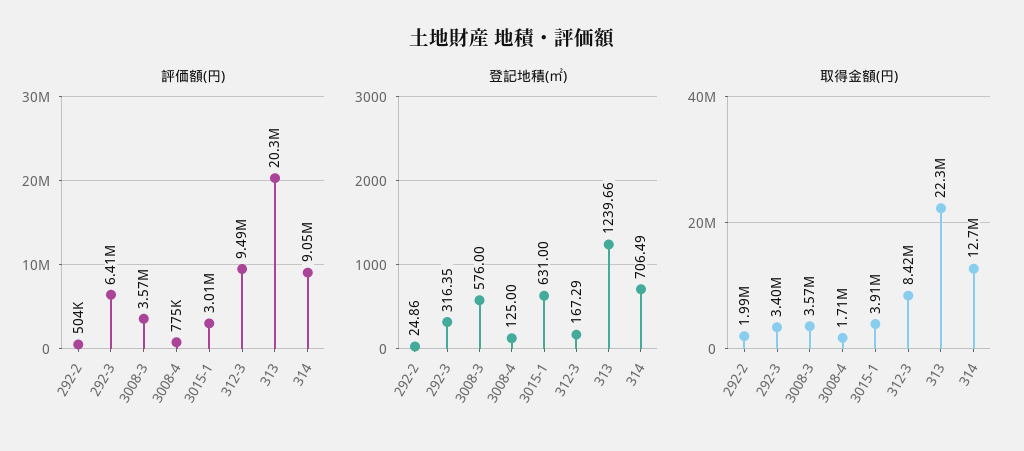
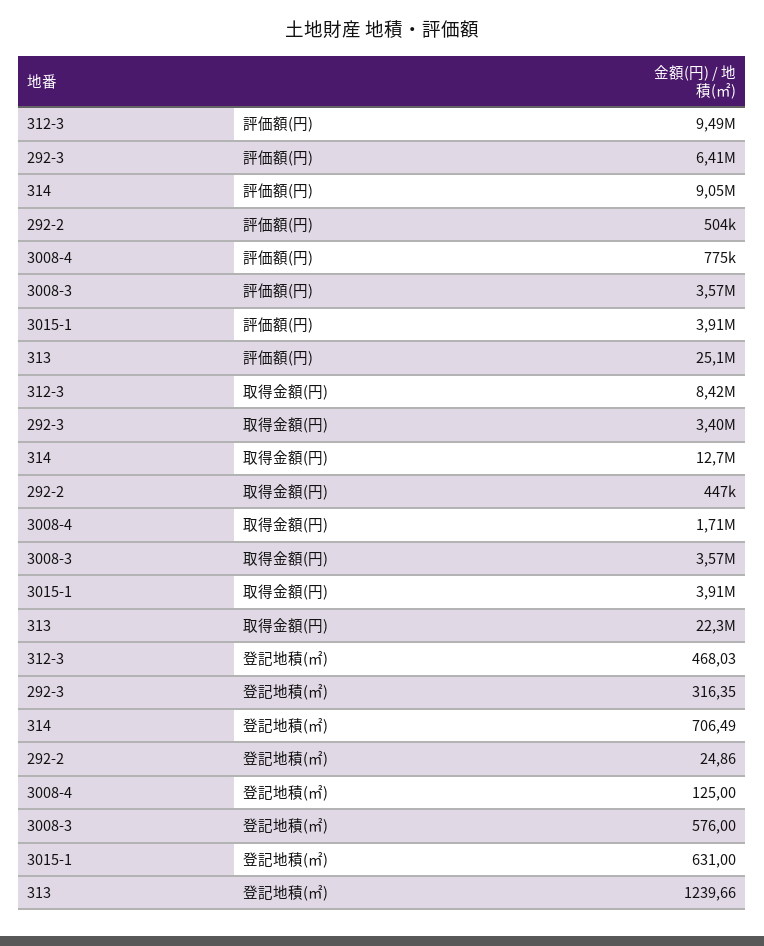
評価額(円), 3015-1: 3010000 -> 3910000
評価額(円), 313: 20300000 -> 25100000
登記地積(㎡), 312-3: 167.29 -> 468.03
取得金額(円), 292-2: 1990000 -> 447000

